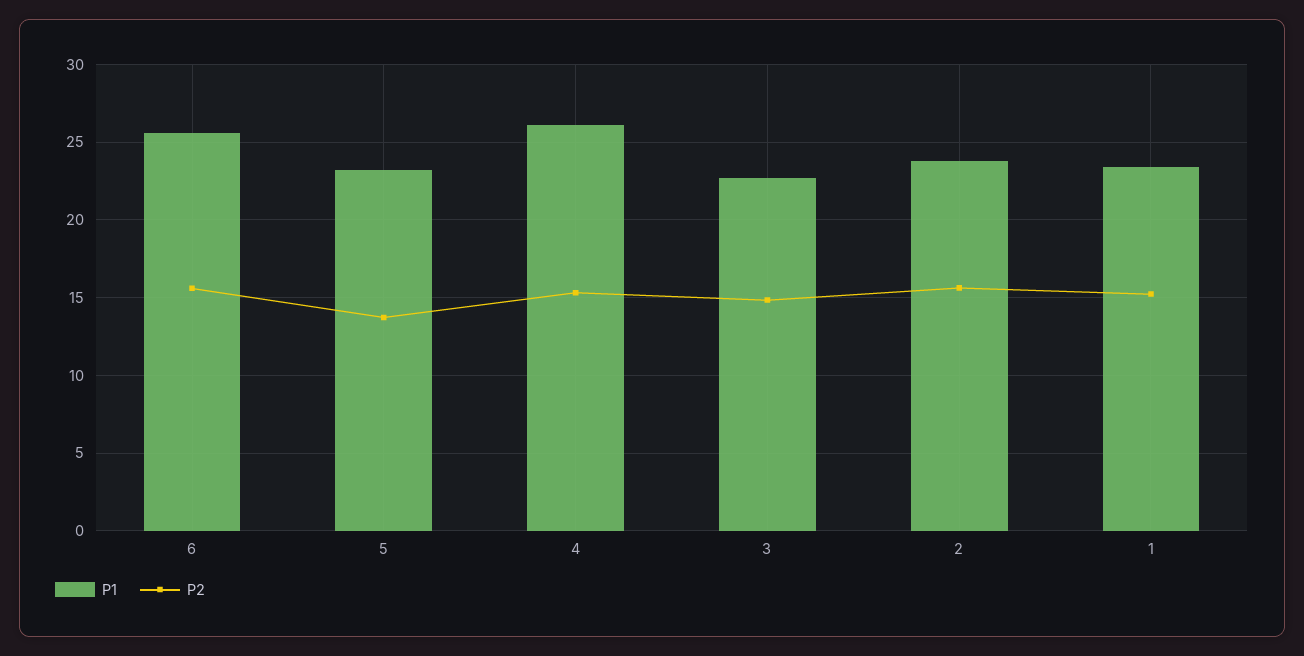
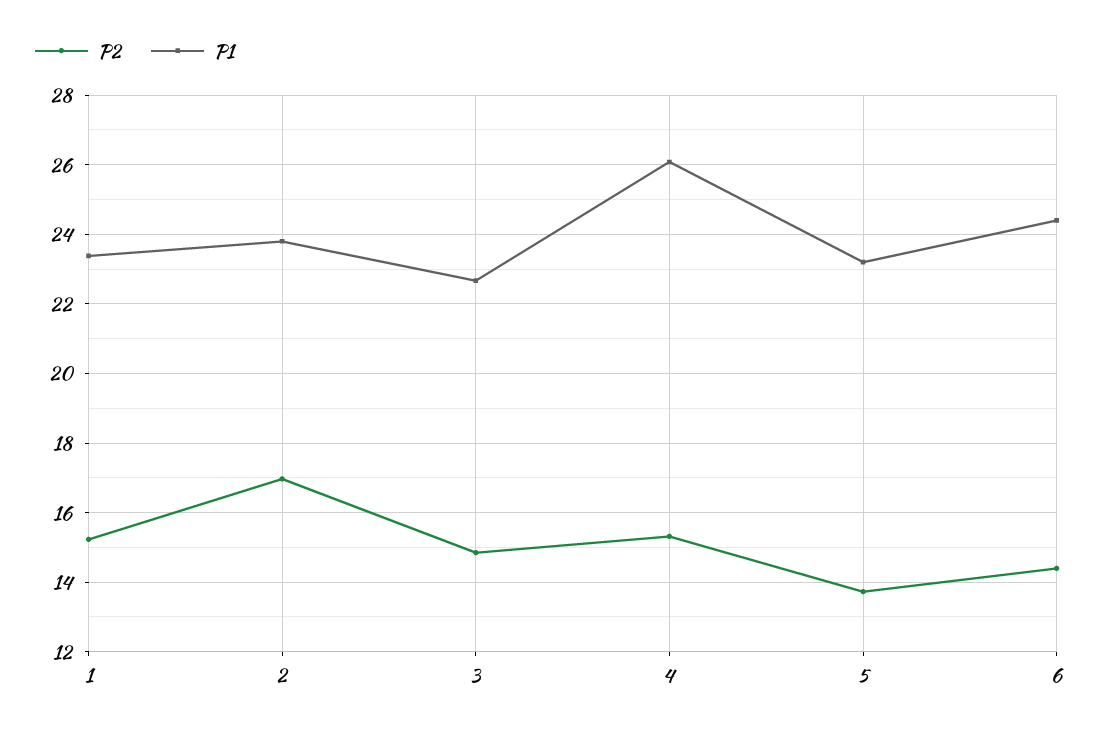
P1, 6: 25.5 -> 24.4
P2, 6: 15.5 -> 14.4
P2, 2: 15.5 -> 17

